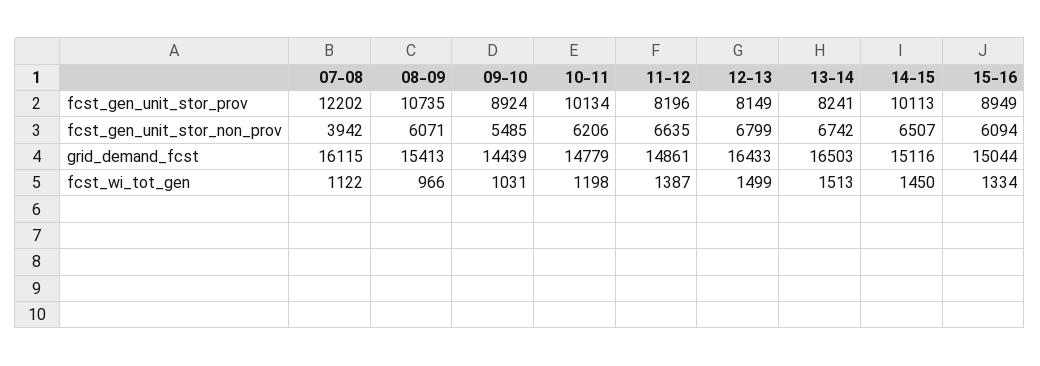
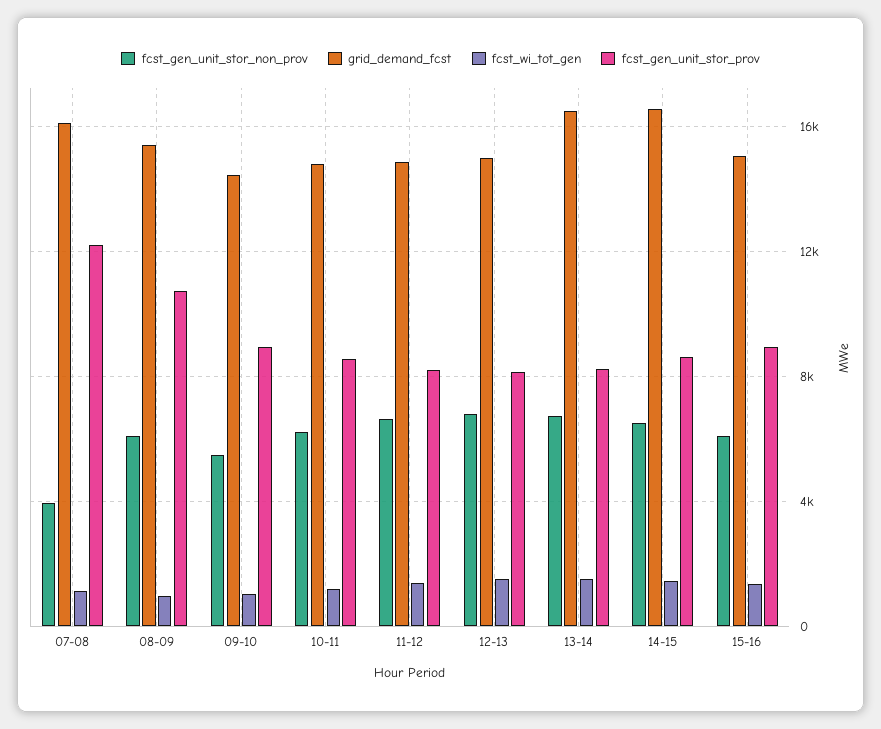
fcst_gen_unit_stor_prov, 10-11: 10134 -> 8500
fcst_gen_unit_stor_prov, 14-15: 10113 -> 8500
grid_demand_fcst, 12-13: 16433 -> 15000
grid_demand_fcst, 14-15: 15116 -> 16500

